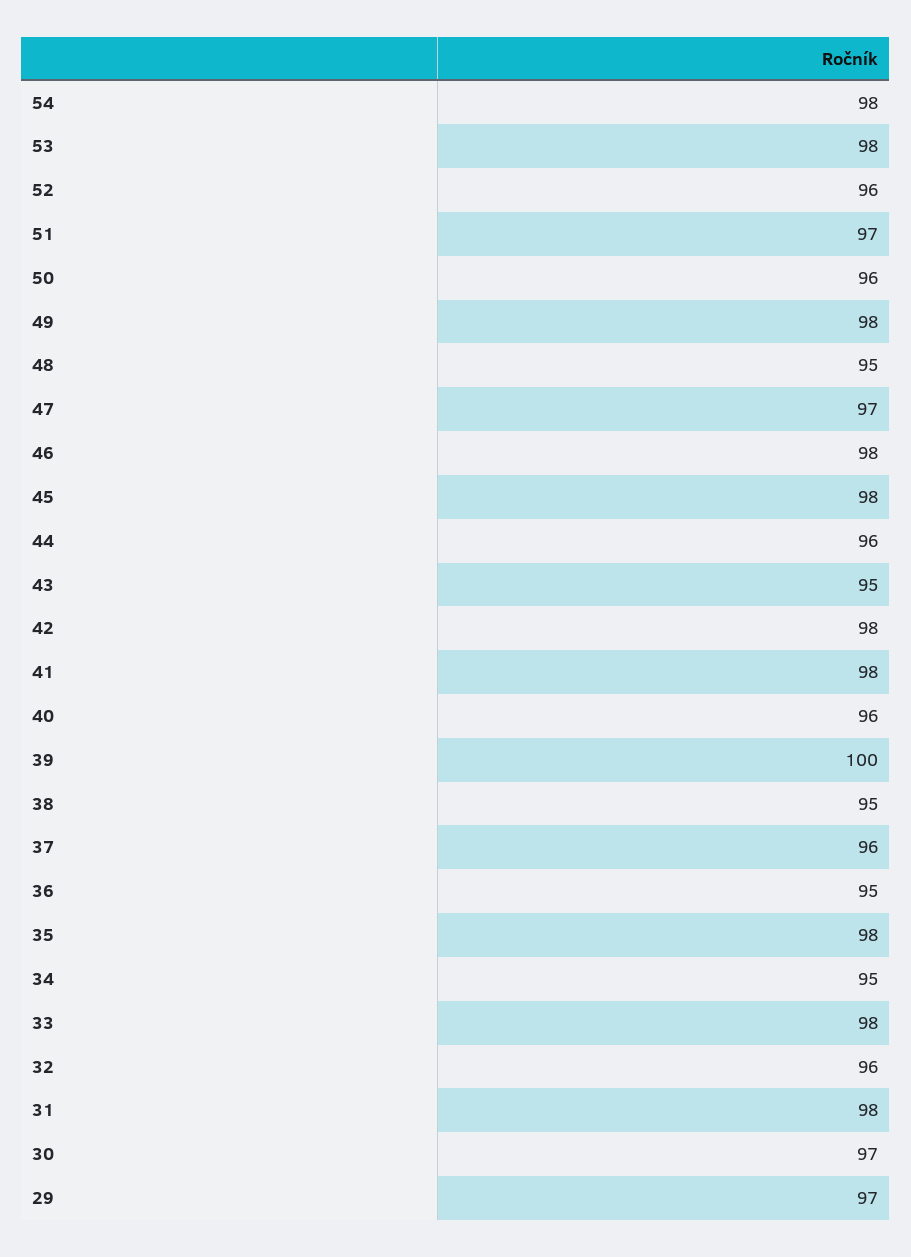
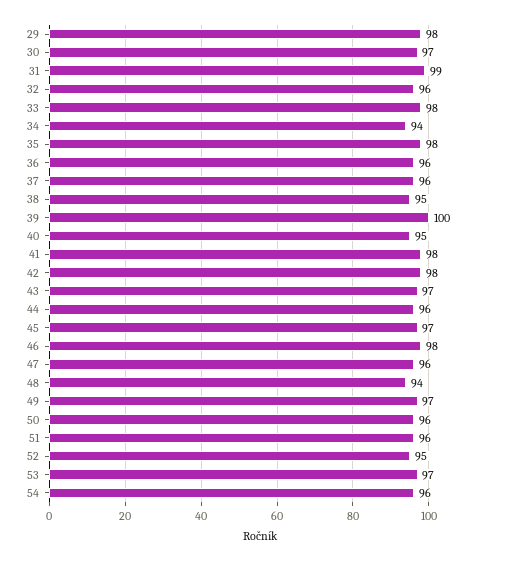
54: 98 -> 96
53: 98 -> 97
52: 96 -> 95
51: 97 -> 96
49: 98 -> 97
48: 95 -> 94
47: 97 -> 96
45: 98 -> 97
43: 95 -> 97
40: 96 -> 95
36: 95 -> 96
34: 95 -> 94
31: 98 -> 99
29: 97 -> 98

